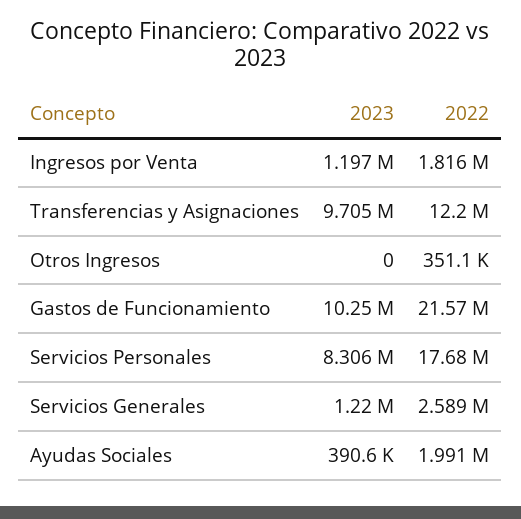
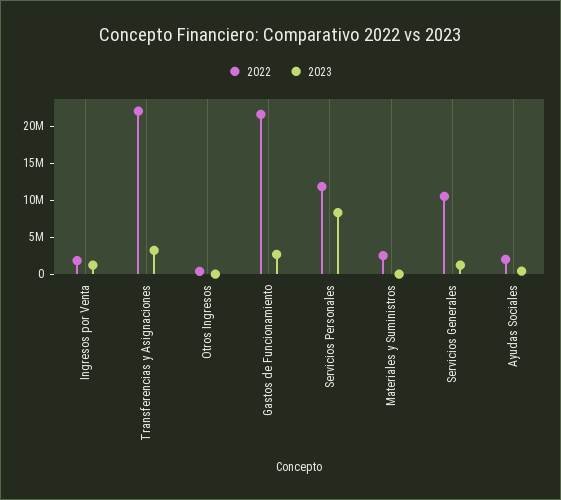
2023, Transferencias y Asignaciones: 9705000 -> 2500000
2022, Transferencias y Asignaciones: 12200000 -> 22500000
2023, Gastos de Funcionamiento: 10250000 -> 2500000
2022, Servicios Personales: 17680000 -> 12500000
2022, Servicios Generales: 2589000 -> 10000000
2022, Materiales y Suministros: none -> 2500000
2023, Materiales y Suministros: none -> 0

